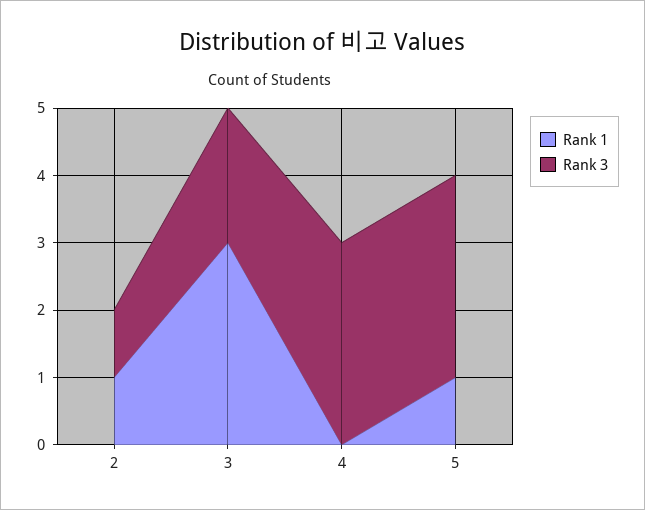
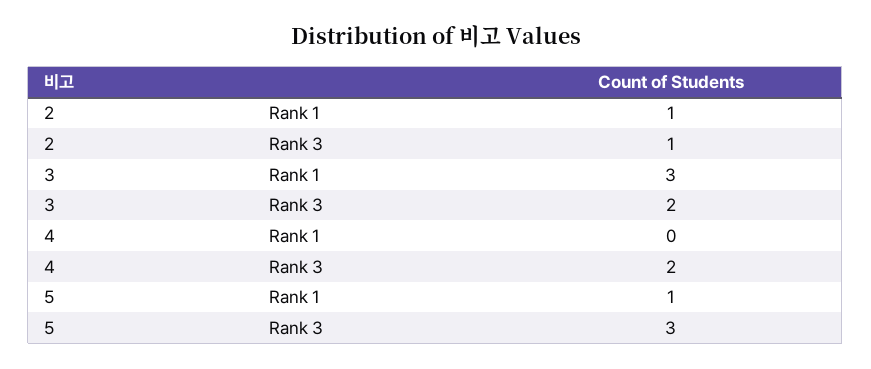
Rank 3, 4: 3 -> 2

